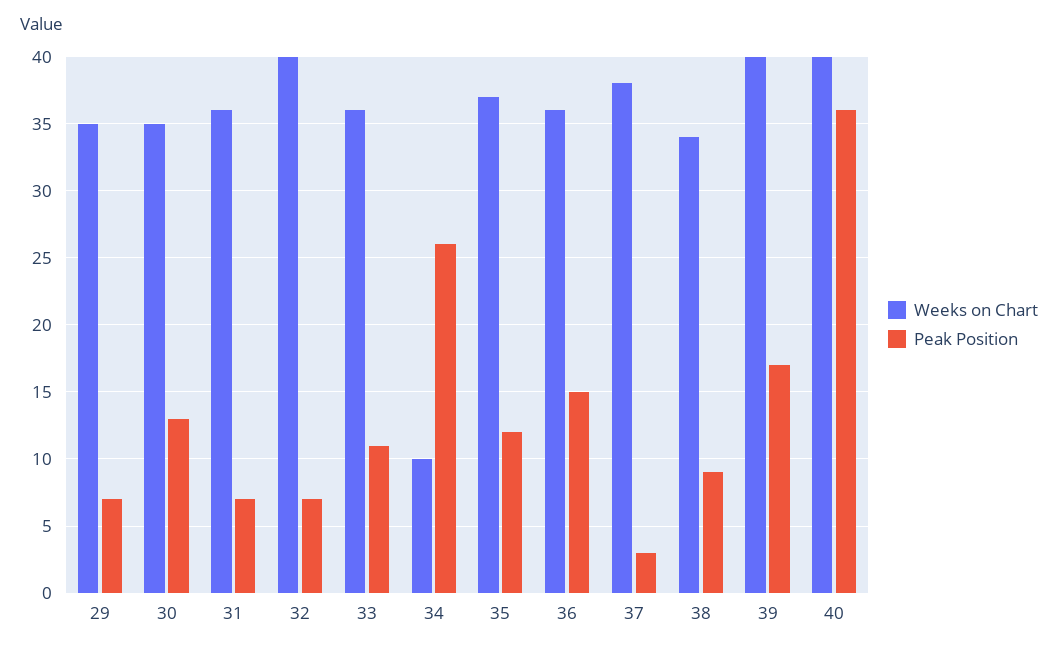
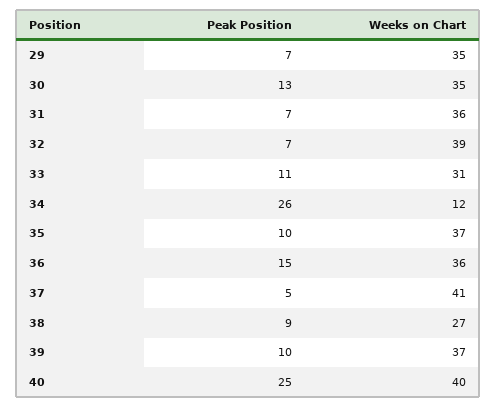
Weeks on Chart, 32: 40 -> 39
Weeks on Chart, 33: 36 -> 31
Weeks on Chart, 34: 10 -> 12
Peak Position, 35: 12 -> 10
Weeks on Chart, 37: 38 -> 41
Peak Position, 37: 3 -> 5
Weeks on Chart, 38: 34 -> 27
Weeks on Chart, 39: 40 -> 37
Peak Position, 39: 17 -> 10
Peak Position, 40: 36 -> 25

